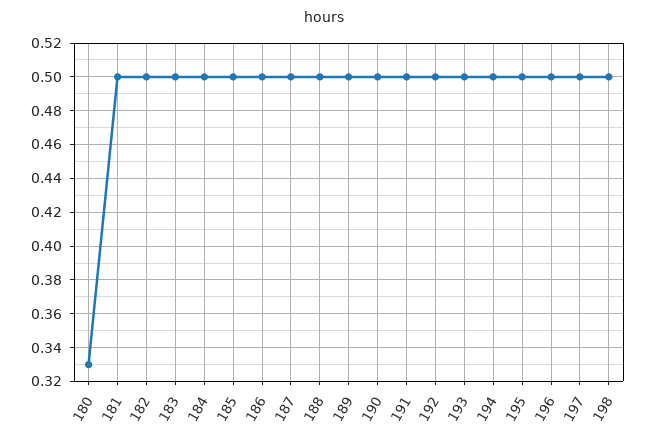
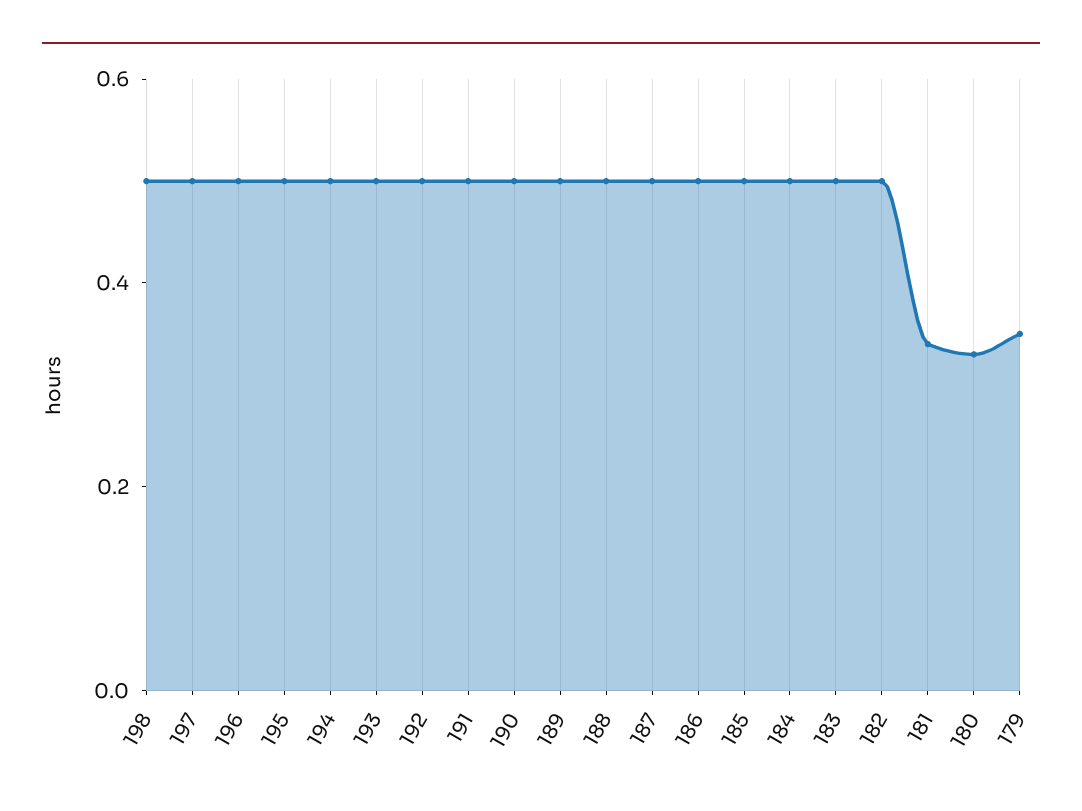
181: 0.5 -> 0.35
179: none -> 0.35

